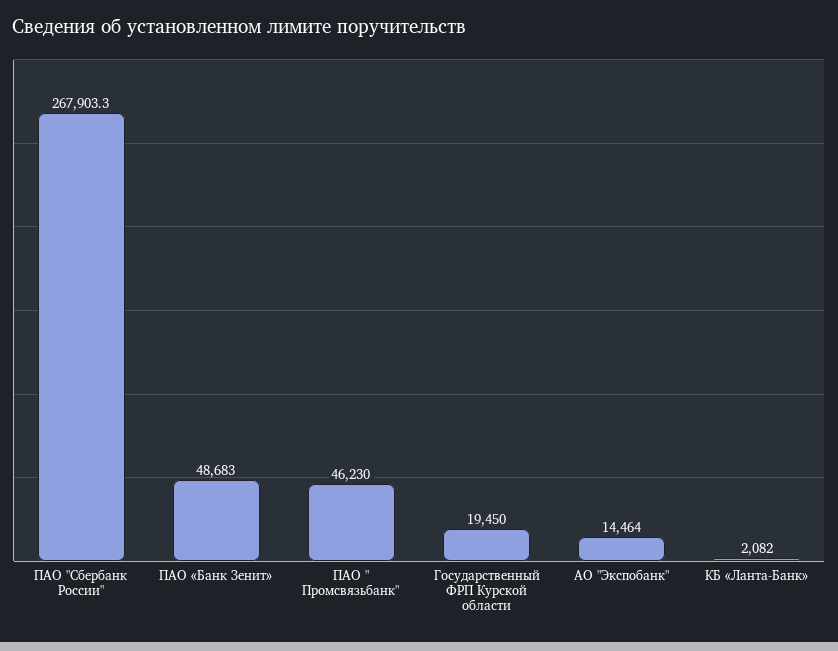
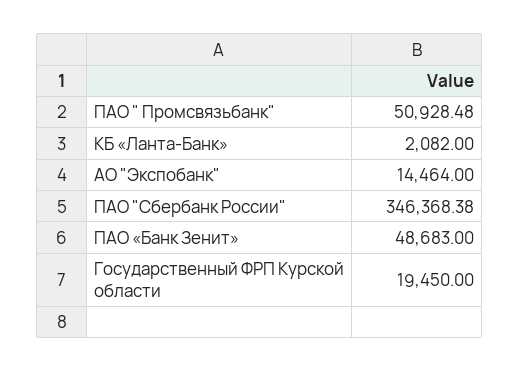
ПАО "Сбербанк России": 267903.3 -> 346368.38
ПАО " Промсвязьбанк": 46230 -> 50928.48

